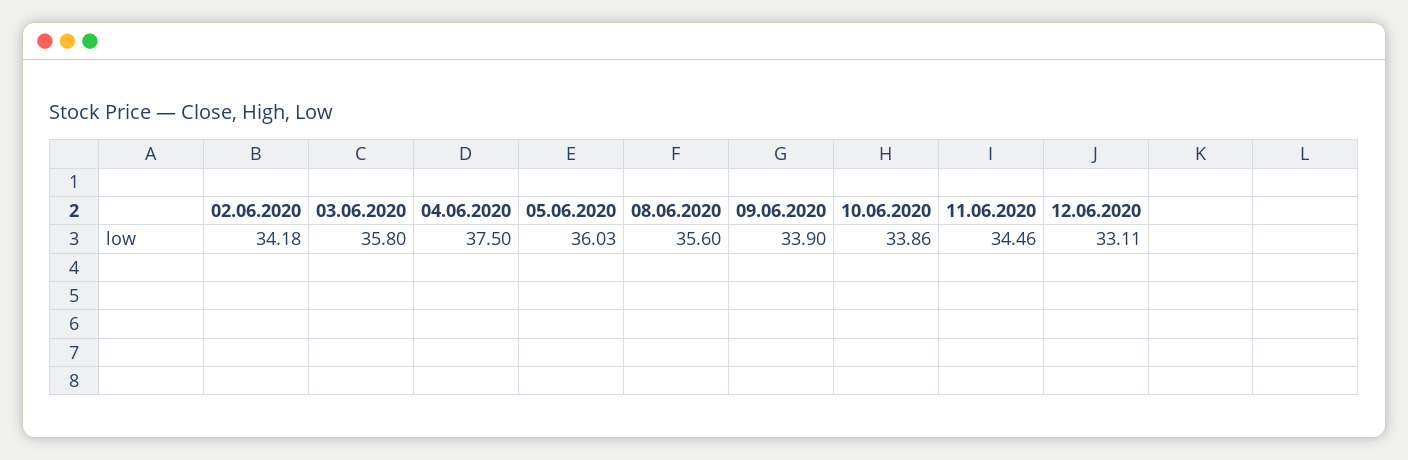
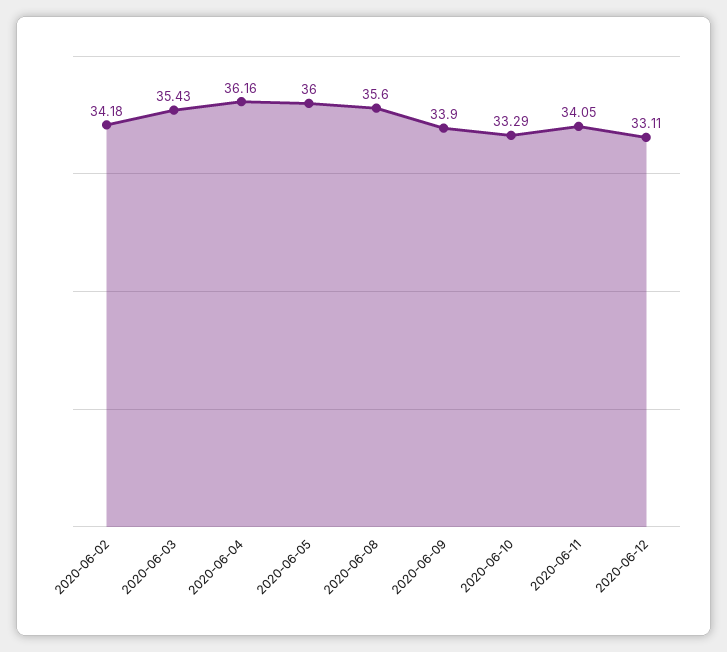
03.06.2020: 35.8 -> 35.43
04.06.2020: 37.5 -> 36.16
05.06.2020: 36.03 -> 36
10.06.2020: 33.86 -> 33.29
11.06.2020: 34.46 -> 34.05

